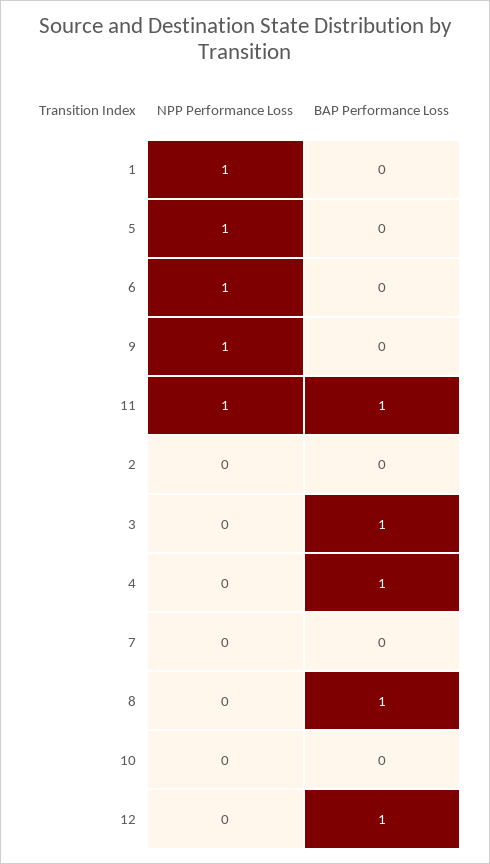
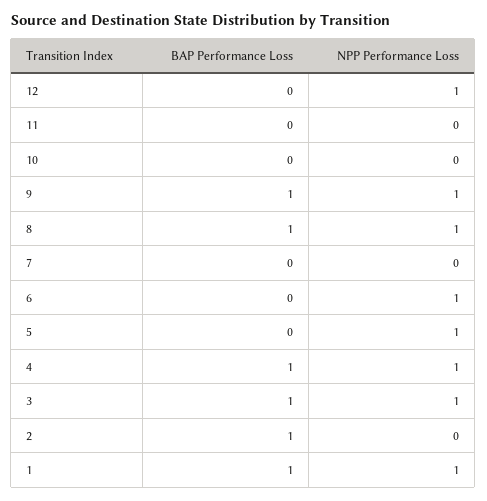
BAP Performance Loss, 1: 0 -> 1
BAP Performance Loss, 9: 0 -> 1
NPP Performance Loss, 11: 1 -> 0
BAP Performance Loss, 11: 1 -> 0
BAP Performance Loss, 2: 0 -> 1
NPP Performance Loss, 3: 0 -> 1
NPP Performance Loss, 4: 0 -> 1
NPP Performance Loss, 8: 0 -> 1
NPP Performance Loss, 12: 0 -> 1
BAP Performance Loss, 12: 1 -> 0

